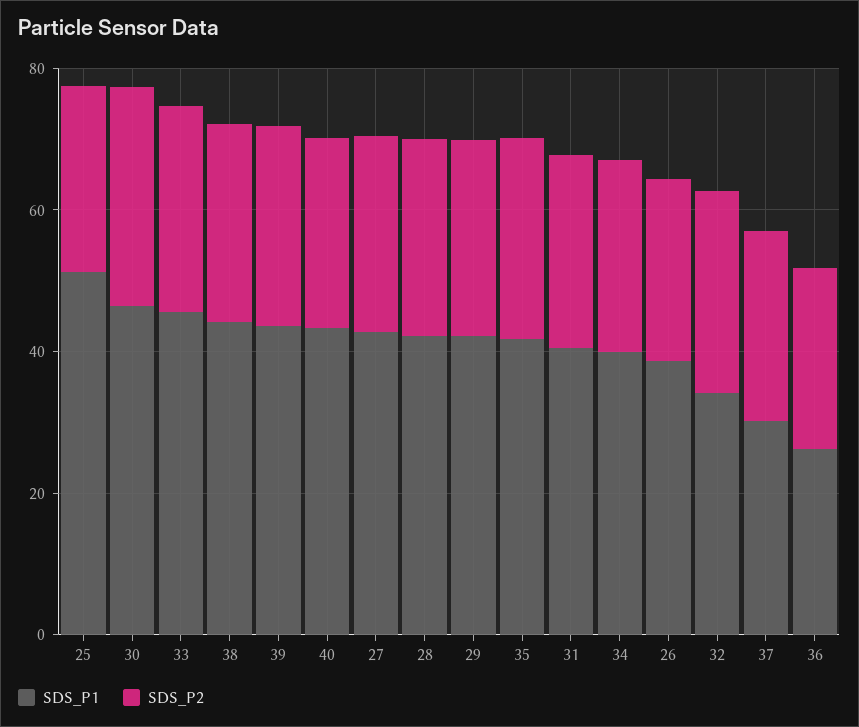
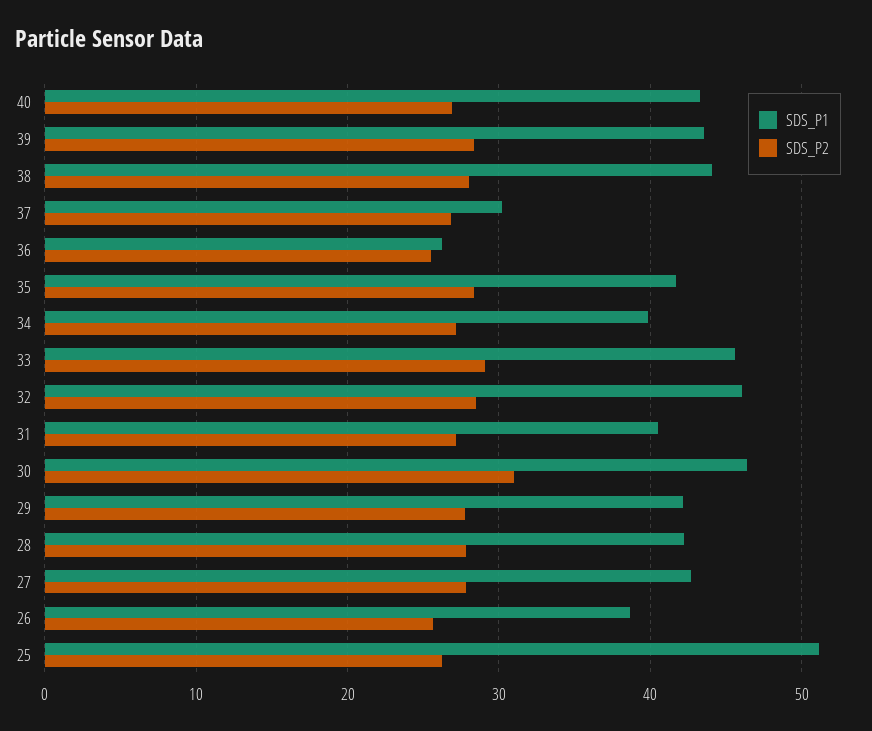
SDS_P1, 32: 35 -> 46

